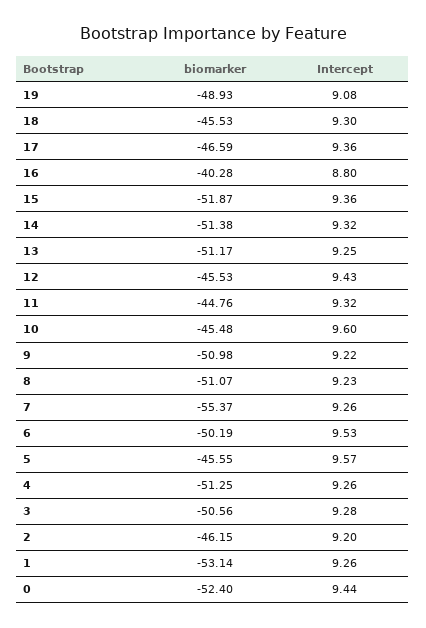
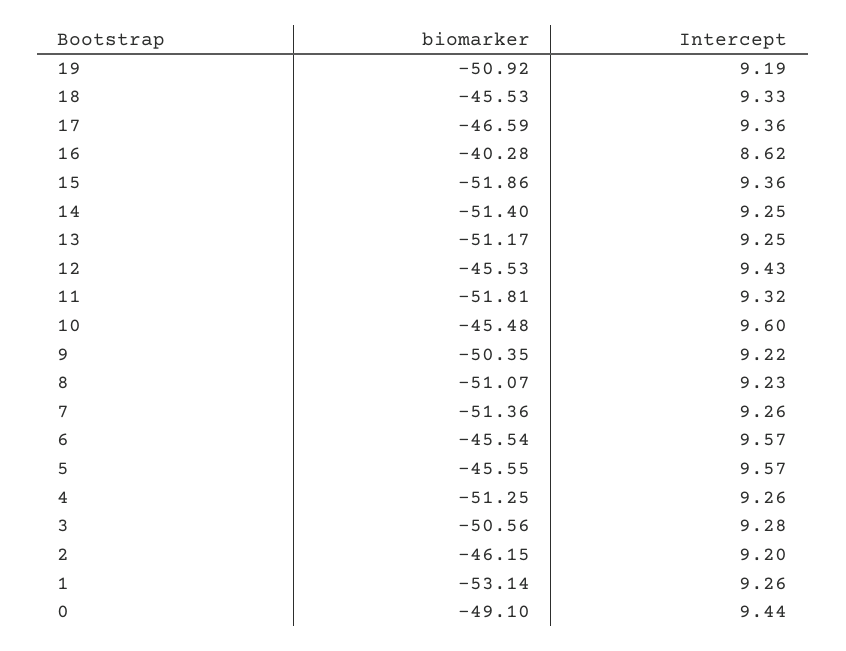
biomarker, 19: -48.93 -> -50.92
Intercept, 19: 9.08 -> 9.19
Intercept, 18: 9.3 -> 9.33
Intercept, 16: 8.8 -> 8.62
biomarker, 15: -51.87 -> -51.86
biomarker, 14: -51.38 -> -51.4
Intercept, 14: 9.32 -> 9.25
biomarker, 11: -44.76 -> -51.81
biomarker, 9: -50.98 -> -50.35
biomarker, 7: -55.37 -> -51.36
biomarker, 6: -50.19 -> -45.54
Intercept, 6: 9.53 -> 9.57
biomarker, 0: -52.4 -> -49.1

